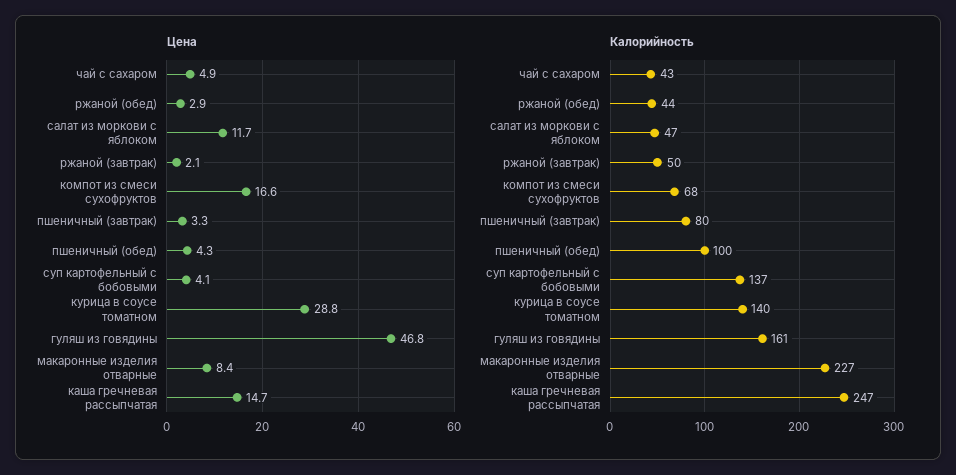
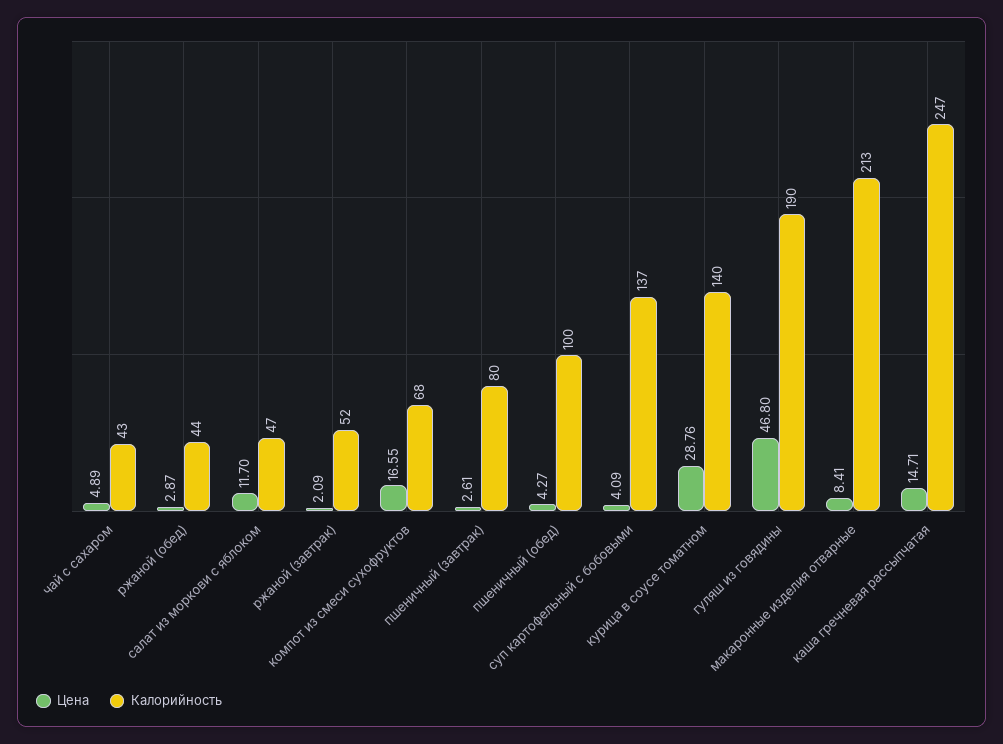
Цена, пшеничный (завтрак): 3.3 -> 2.61
Калорийность, ржаной (завтрак): 50 -> 52
Калорийность, гуляш из говядины: 161 -> 190
Калорийность, макаронные изделия отварные: 227 -> 213

